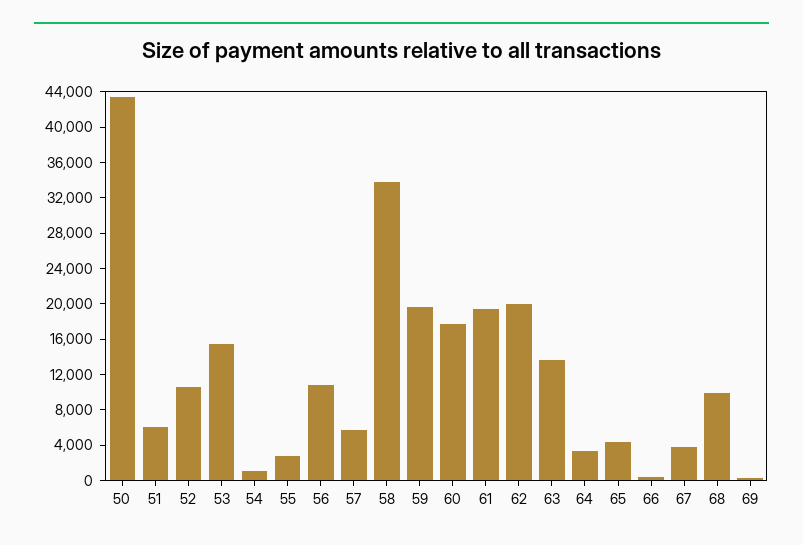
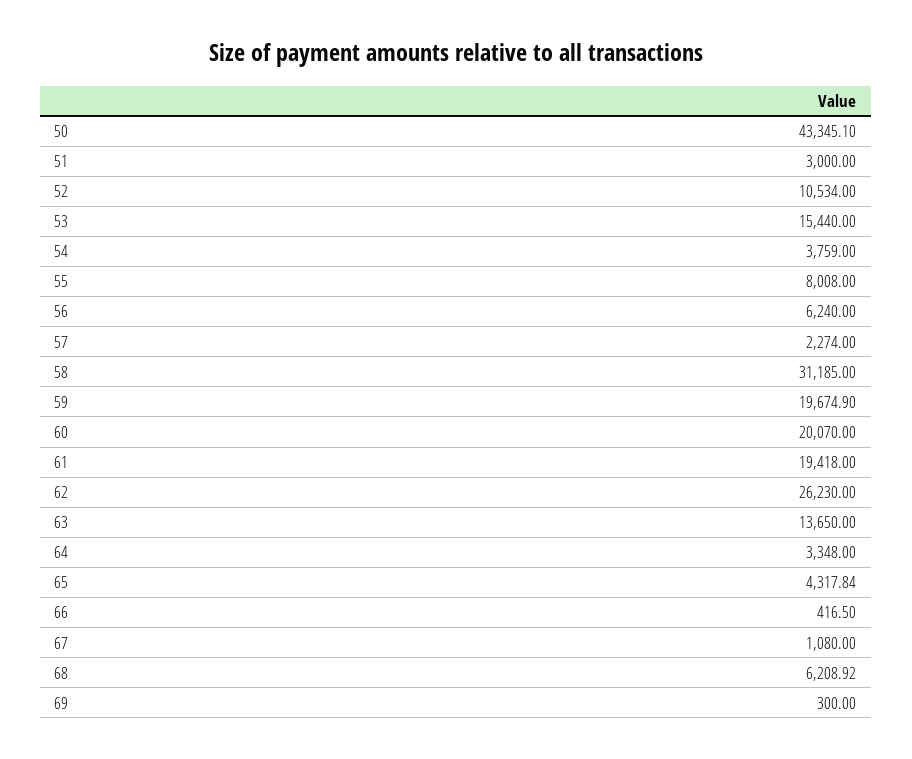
51: 6000 -> 3000
54: 1000 -> 3759
55: 3000 -> 8008
56: 11000 -> 6240
57: 6000 -> 2274
58: 34000 -> 31185
60: 18000 -> 20070
62: 20000 -> 26230
67: 4000 -> 1080
68: 10000 -> 6208.92

